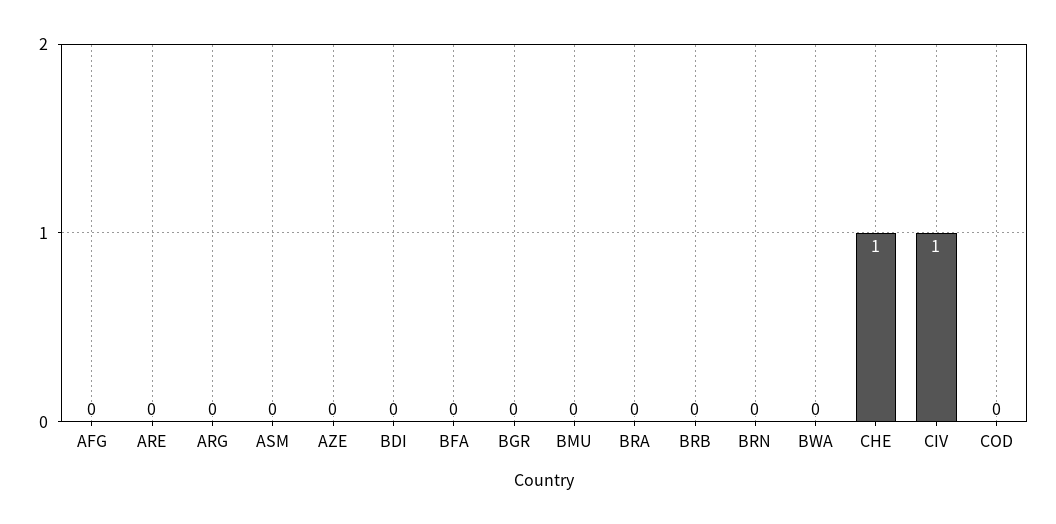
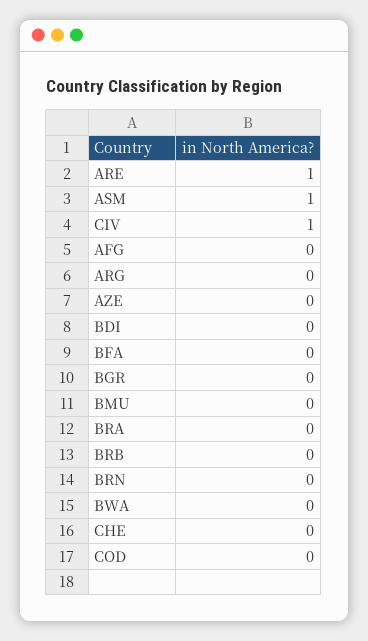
ARE: 0 -> 1
ASM: 0 -> 1
CHE: 1 -> 0

